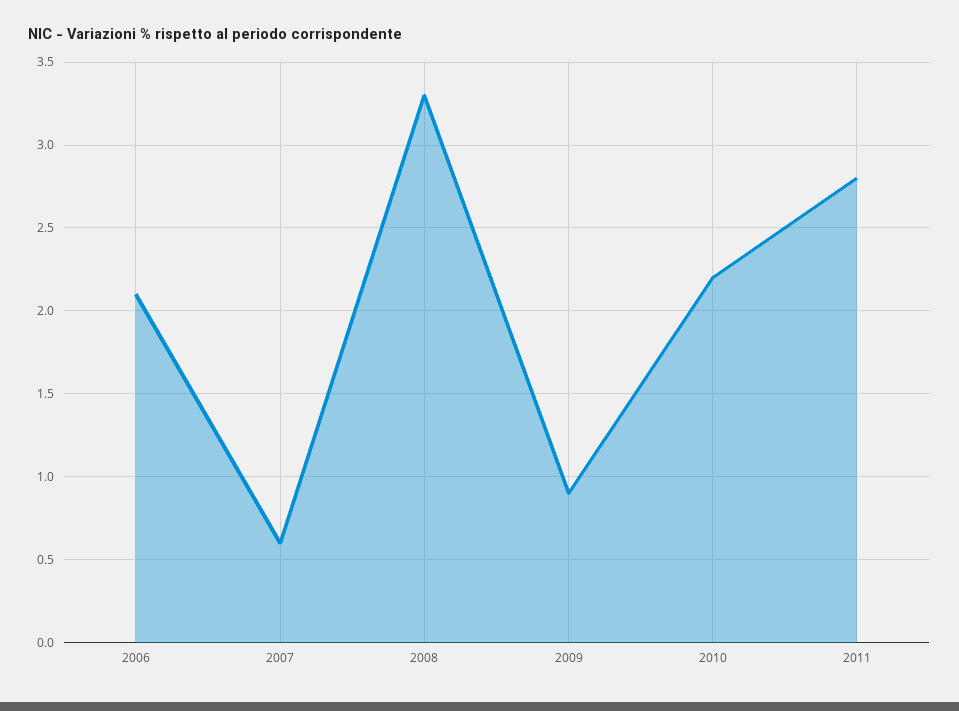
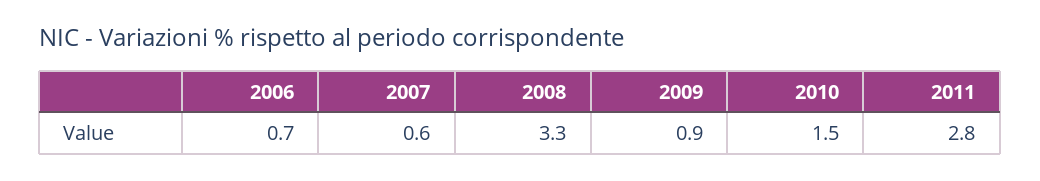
2006: 2.1 -> 0.7
2010: 2.2 -> 1.5

